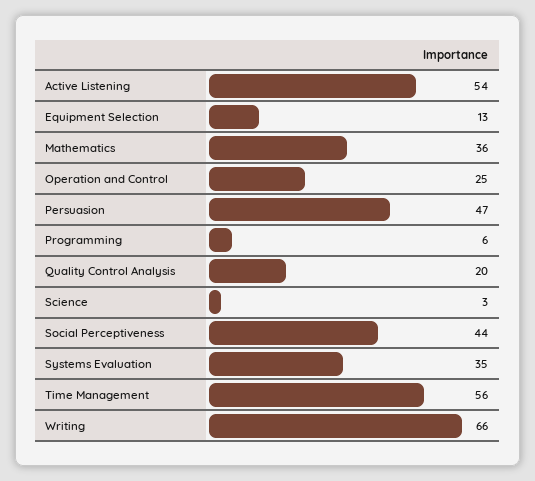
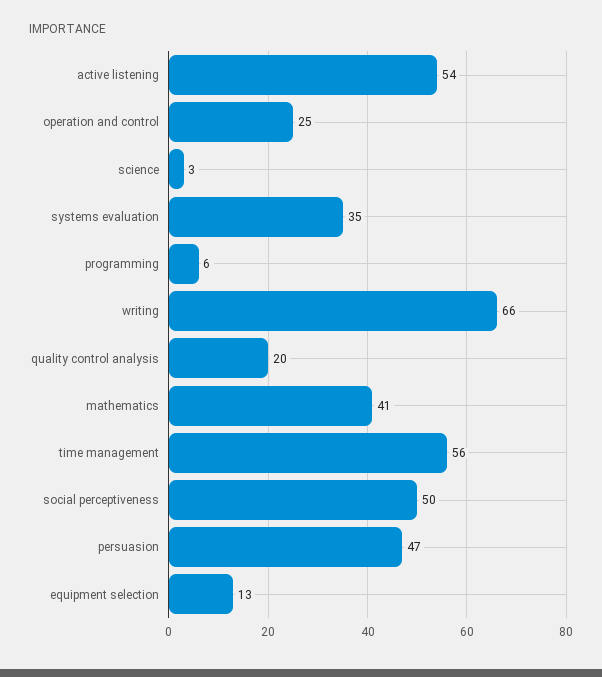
Mathematics: 36 -> 41
Social Perceptiveness: 44 -> 50

